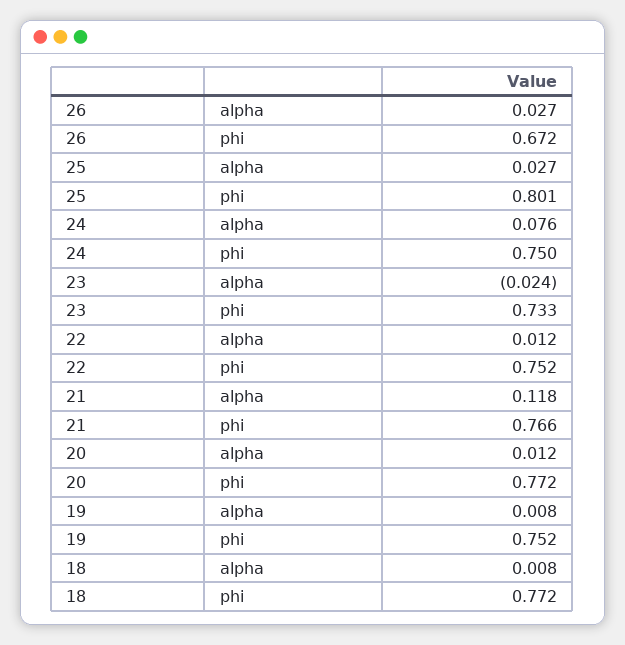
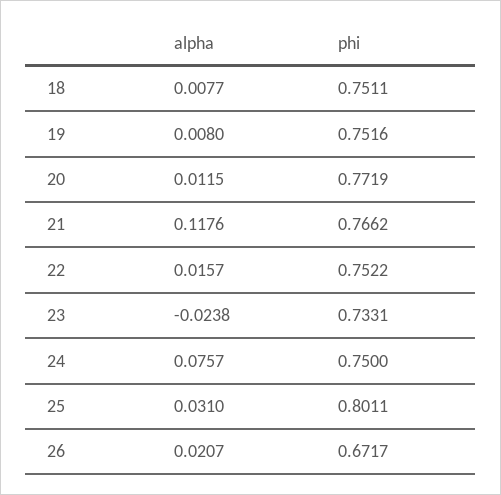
26, alpha: 0.027 -> 0.0207
25, alpha: 0.027 -> 0.031
22, alpha: 0.012 -> 0.0157
18, phi: 0.772 -> 0.7511

